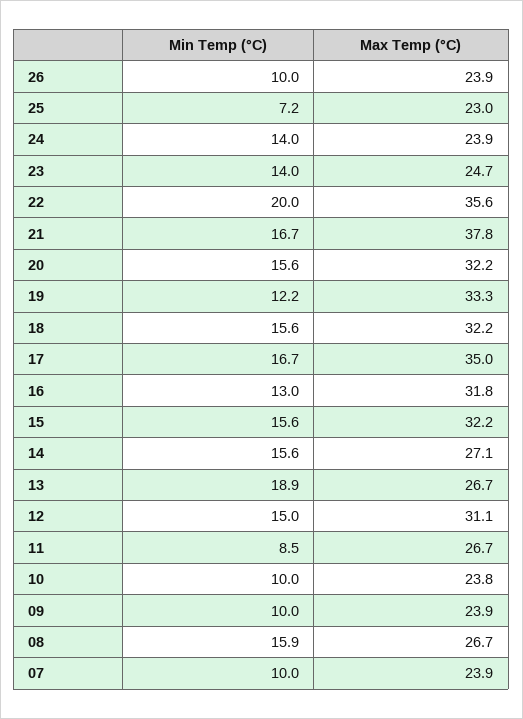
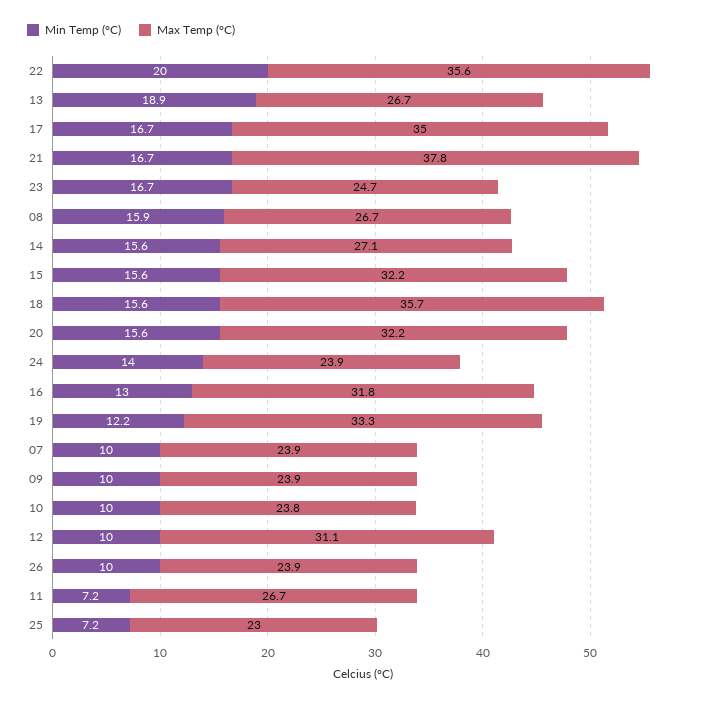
Min Temp (°C), 23: 14 -> 16.7
Max Temp (°C), 18: 32.2 -> 35.7
Min Temp (°C), 12: 15 -> 10
Min Temp (°C), 11: 8.5 -> 7.2

